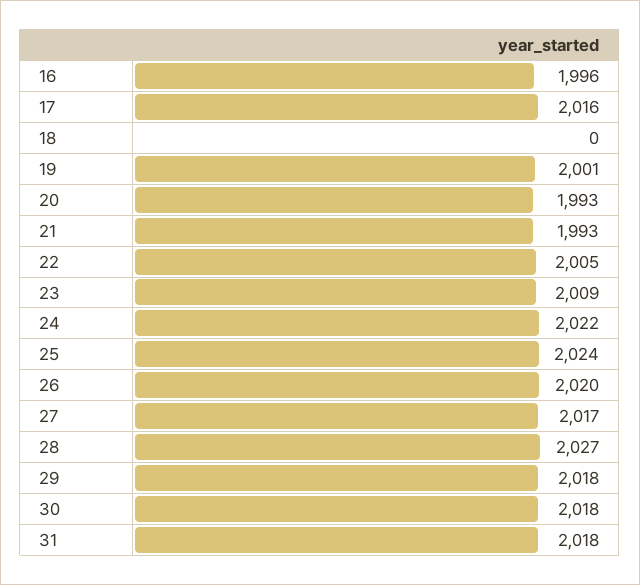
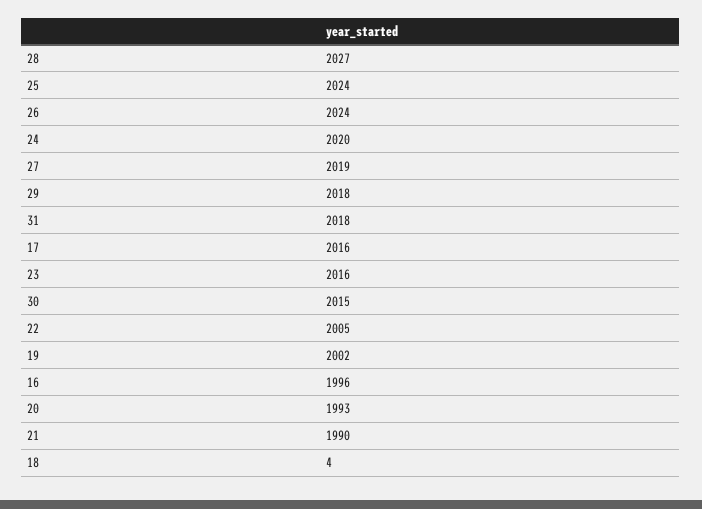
18: 0 -> 4
19: 2001 -> 2002
21: 1993 -> 1990
23: 2009 -> 2016
24: 2022 -> 2020
26: 2020 -> 2024
27: 2017 -> 2019
30: 2018 -> 2015

